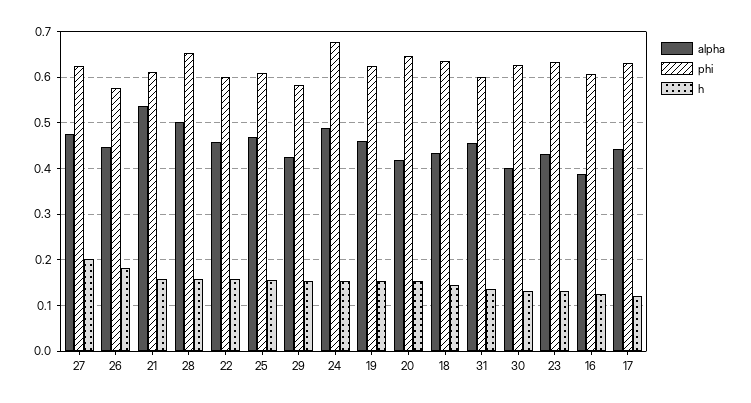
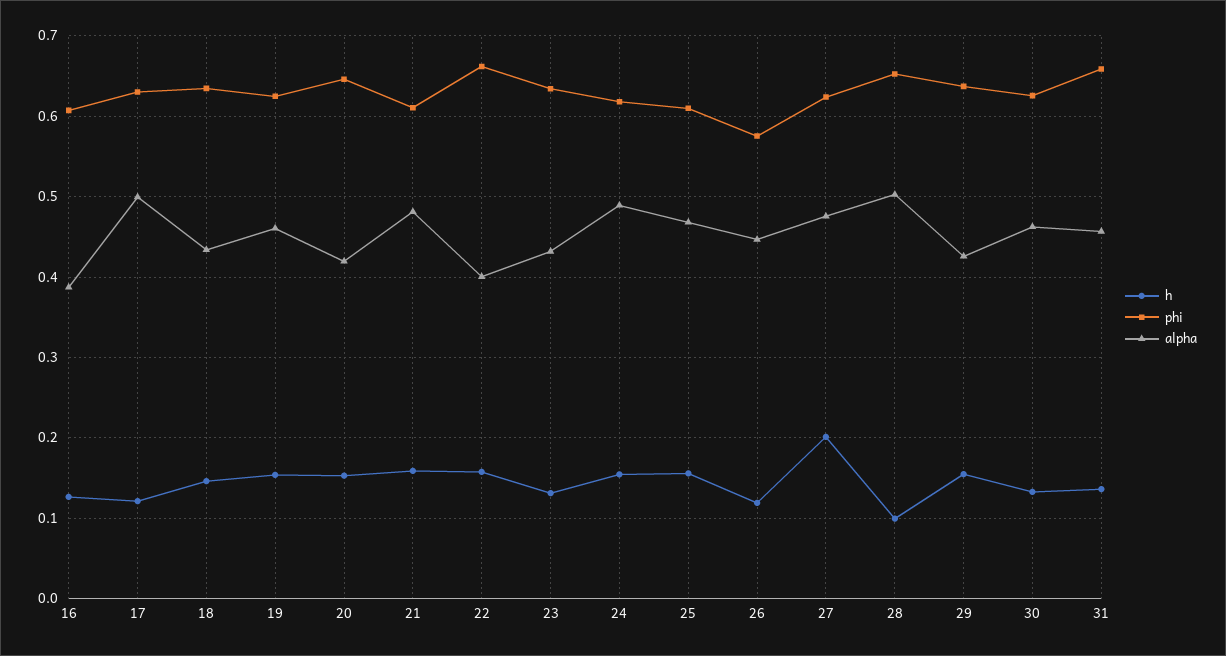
h, 26: 0.18 -> 0.12
alpha, 21: 0.54 -> 0.48
h, 28: 0.16 -> 0.1
alpha, 22: 0.46 -> 0.4
phi, 22: 0.6 -> 0.66
phi, 29: 0.58 -> 0.64
phi, 24: 0.68 -> 0.62
phi, 31: 0.6 -> 0.66
alpha, 30: 0.4 -> 0.46
alpha, 17: 0.44 -> 0.5

